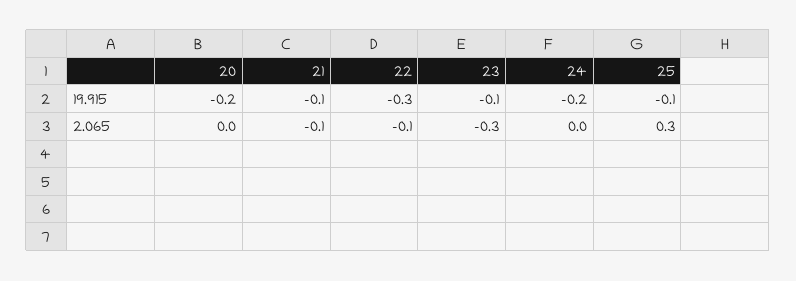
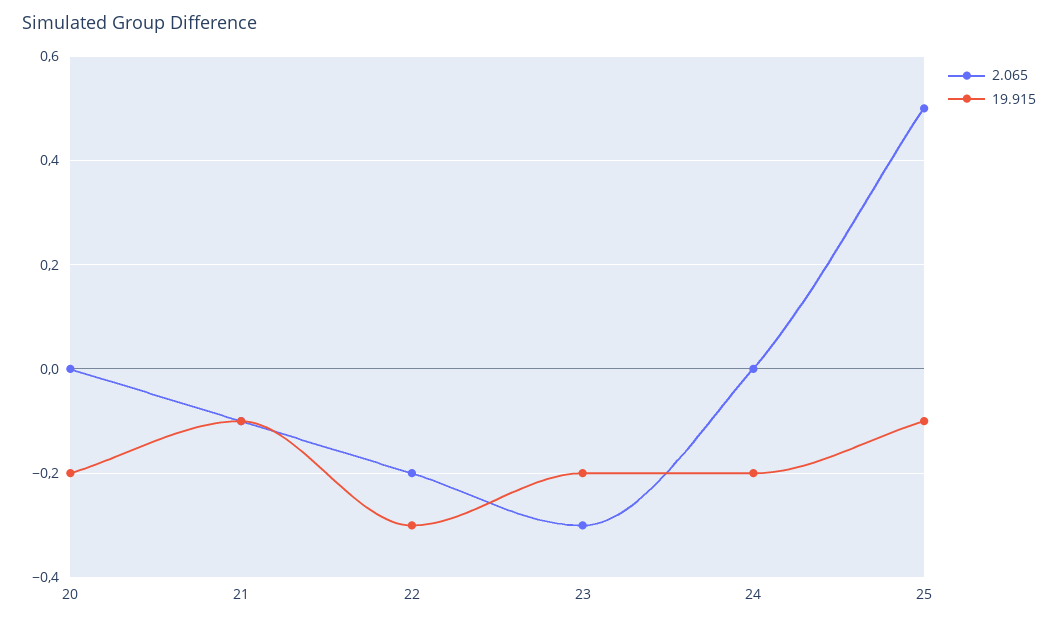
19.915, 23: -0.1 -> -0.2
2.065, 22: -0.1 -> -0.2
2.065, 25: 0.3 -> 0.5

